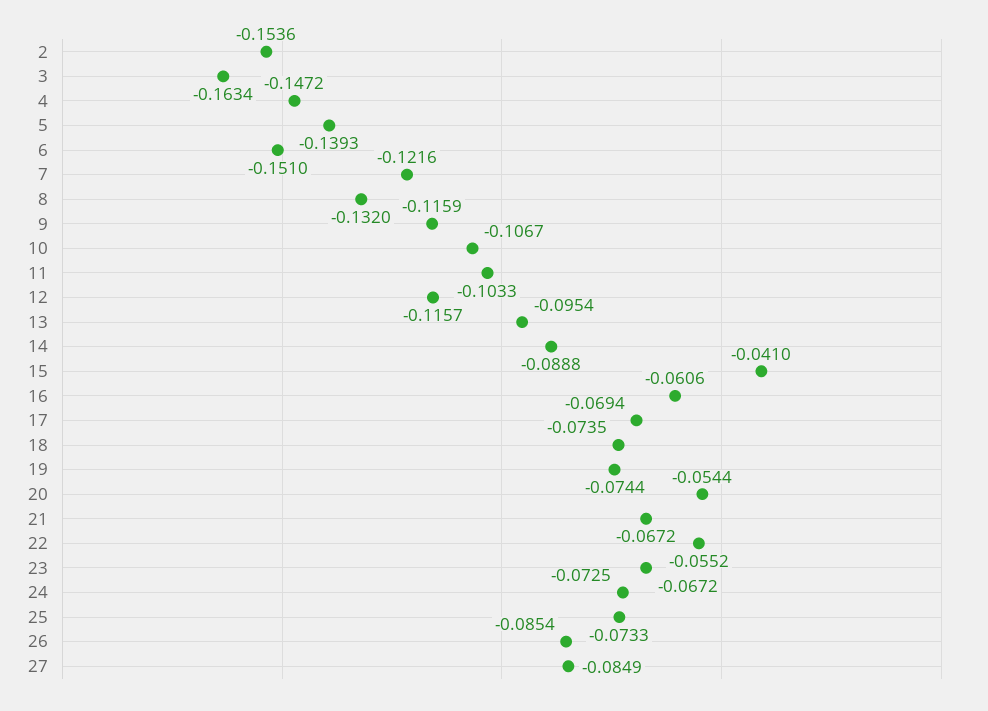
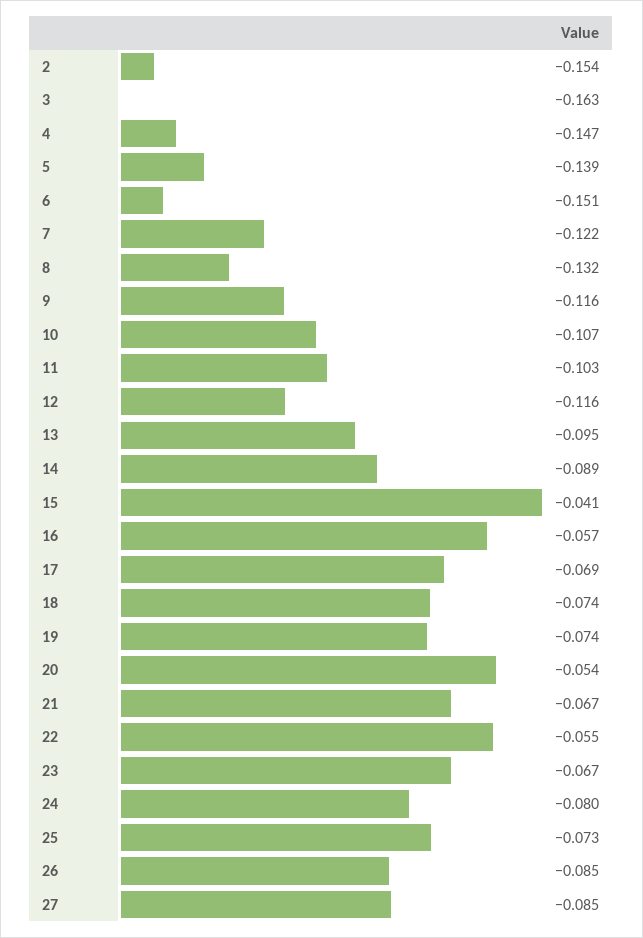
16: -0.0606 -> -0.057
24: -0.0725 -> -0.08

